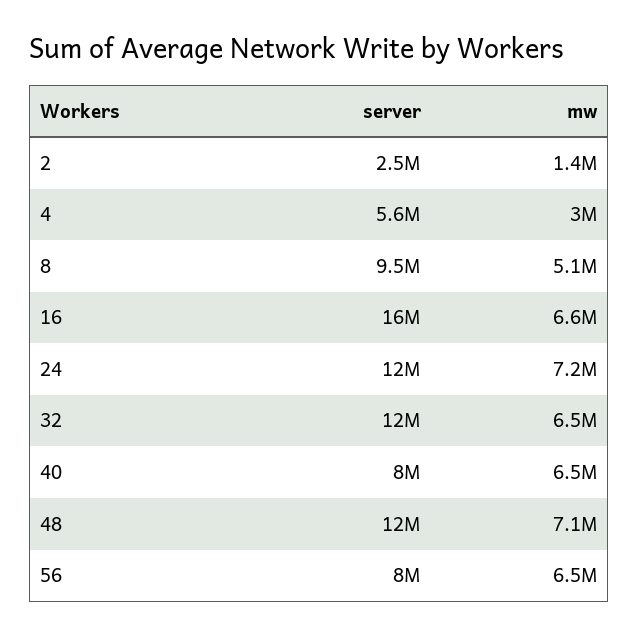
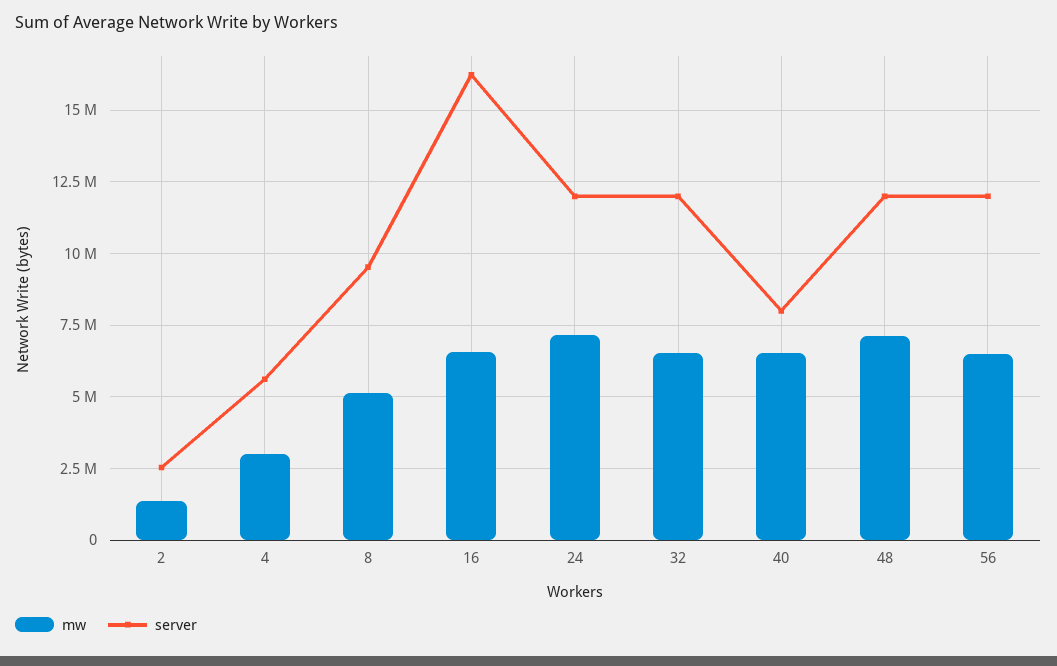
server, 56: 8000000 -> 12000000

